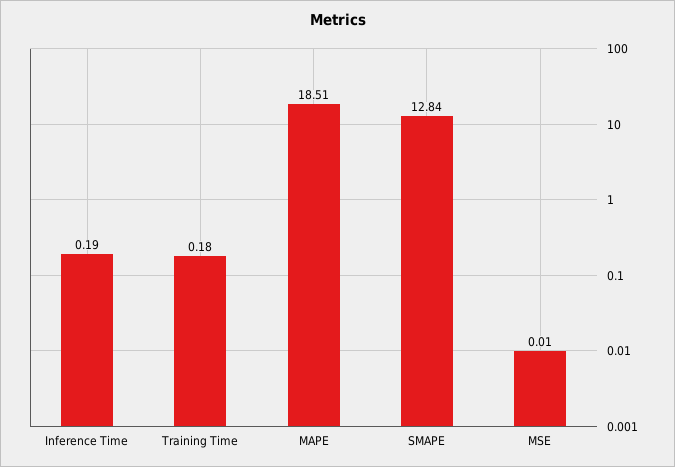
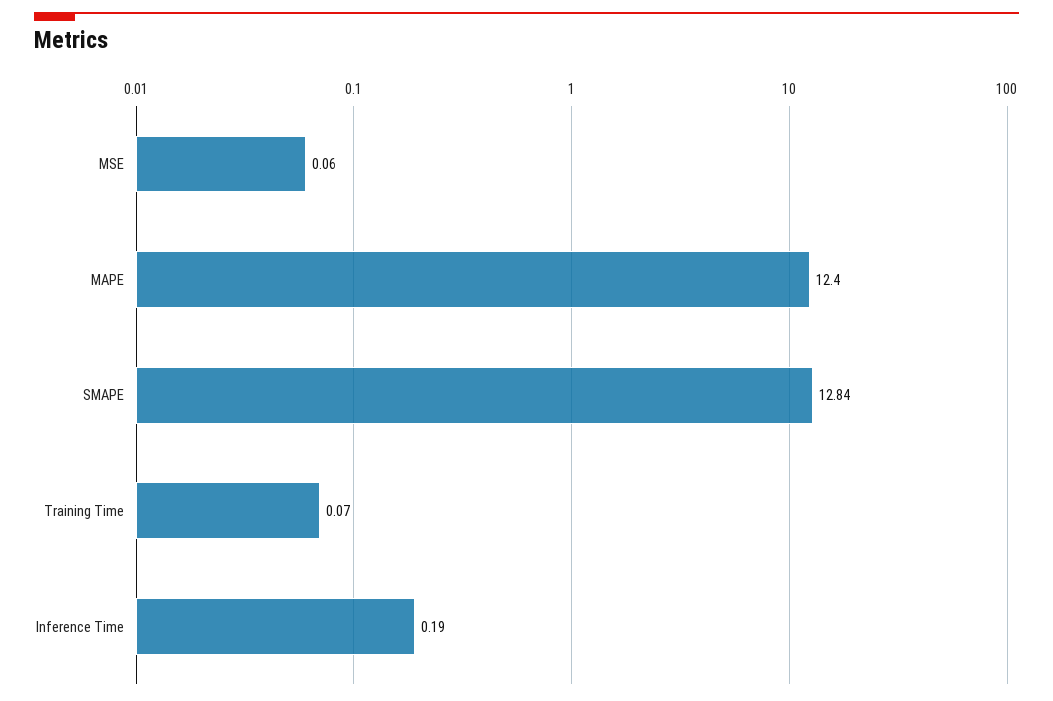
Training Time: 0.18 -> 0.07
MAPE: 18.51 -> 12.4
MSE: 0.01 -> 0.06

